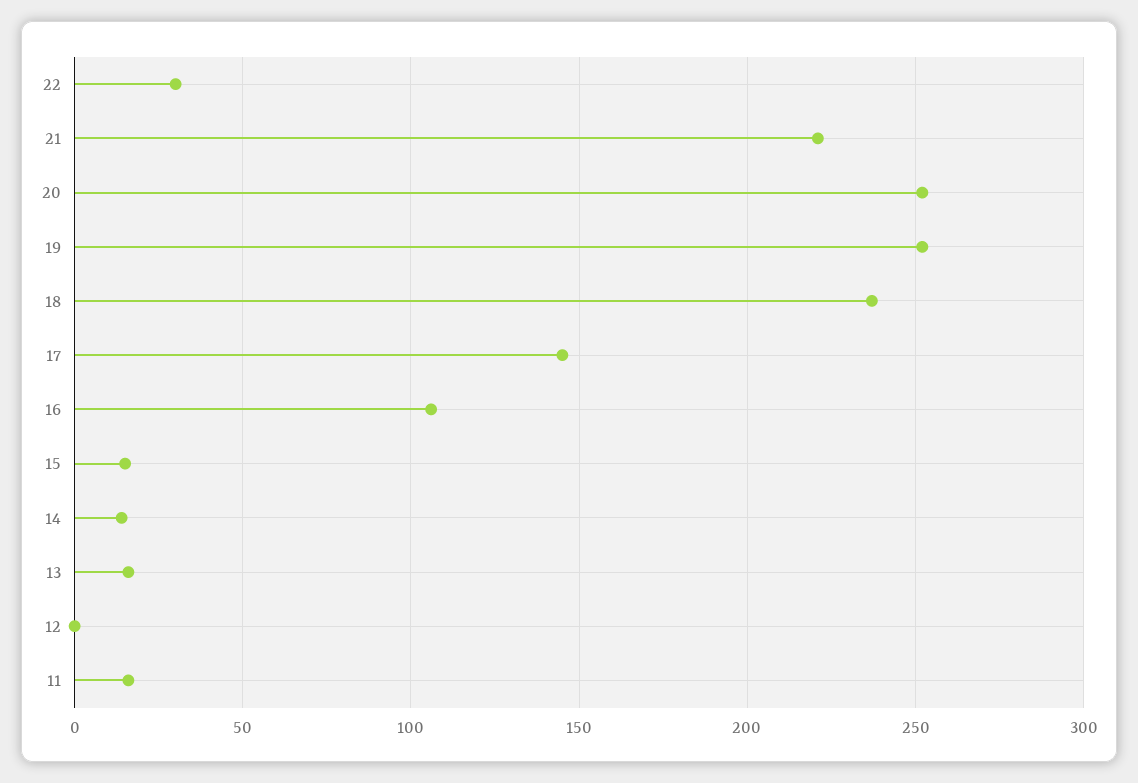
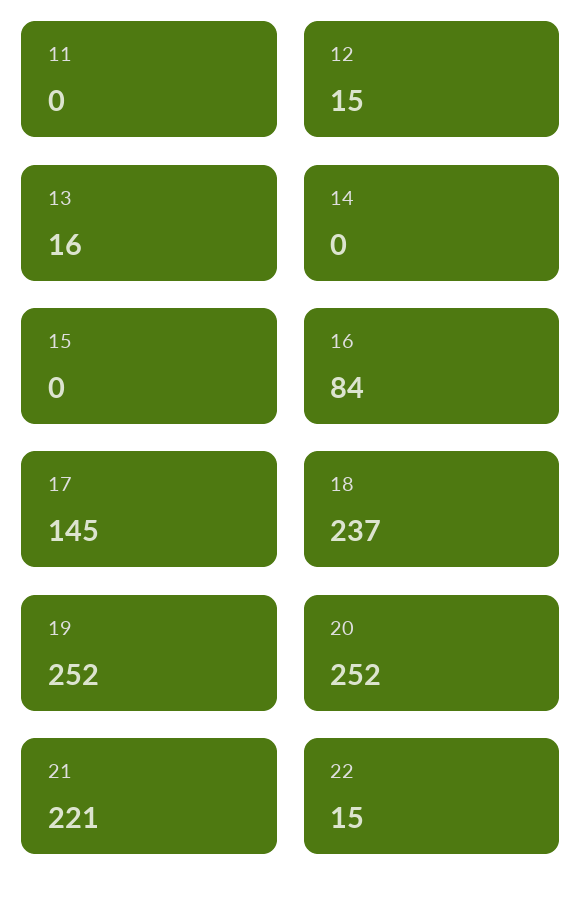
22: 30 -> 15
16: 105 -> 84
15: 15 -> 0
14: 15 -> 0
12: 0 -> 15
11: 15 -> 0

